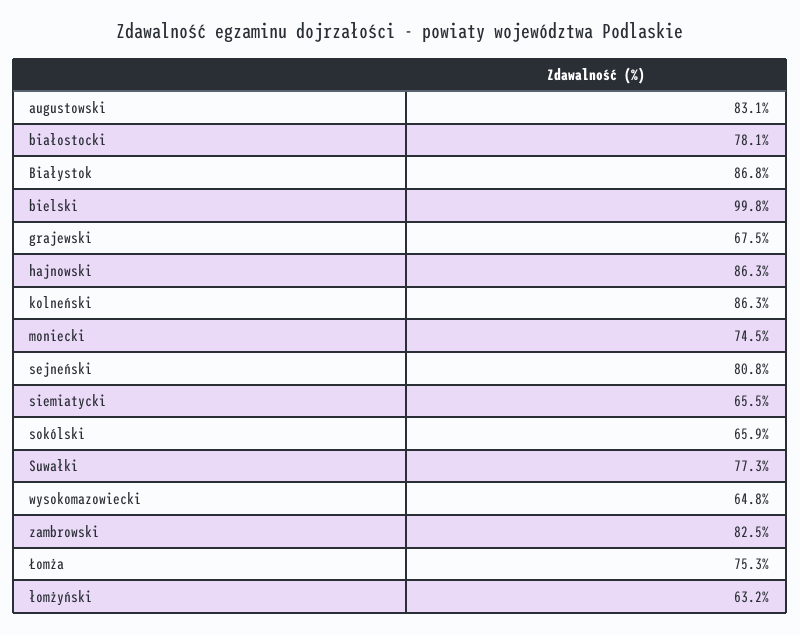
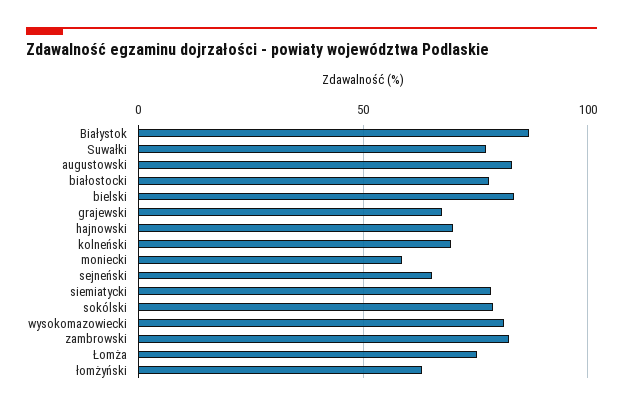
bielski: 99.8 -> 85
hajnowski: 86.3 -> 70
kolneński: 86.3 -> 70
moniecki: 74.5 -> 60
sejneński: 80.8 -> 65
siemiatycki: 65.5 -> 80
sokólski: 65.9 -> 80
wysokomazowiecki: 64.8 -> 80

